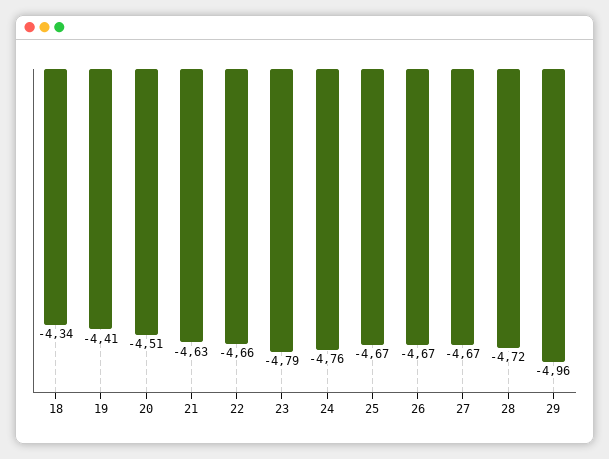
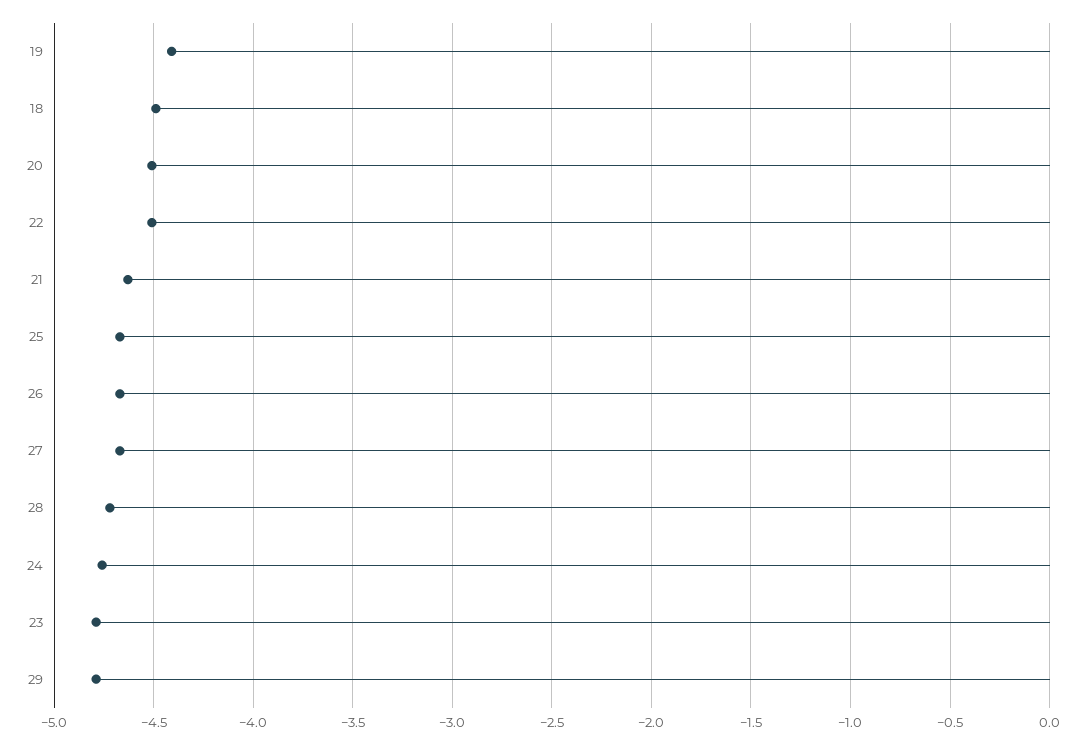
18: -4.34 -> -4.5
22: -4.66 -> -4.5
29: -4.96 -> -4.8

